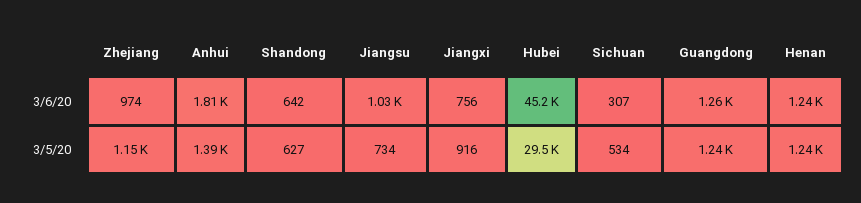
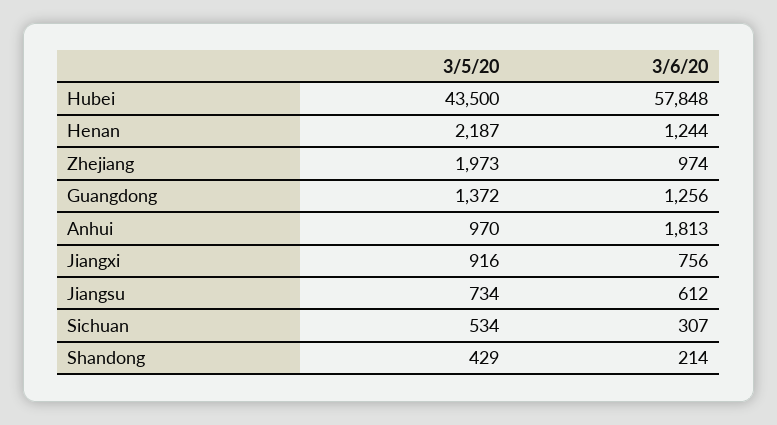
Shandong, 3/6/20: 642 -> 214
Jiangsu, 3/6/20: 1030 -> 612
Hubei, 3/6/20: 45200 -> 57848
Zhejiang, 3/5/20: 1150 -> 1973
Anhui, 3/5/20: 1390 -> 970
Shandong, 3/5/20: 627 -> 429
Hubei, 3/5/20: 29500 -> 43500
Guangdong, 3/5/20: 1240 -> 1372
Henan, 3/5/20: 1240 -> 2187

